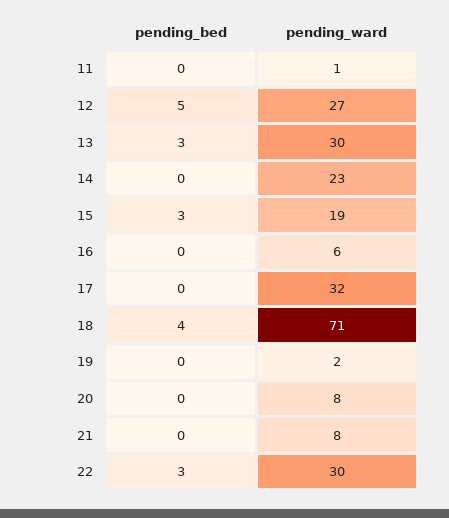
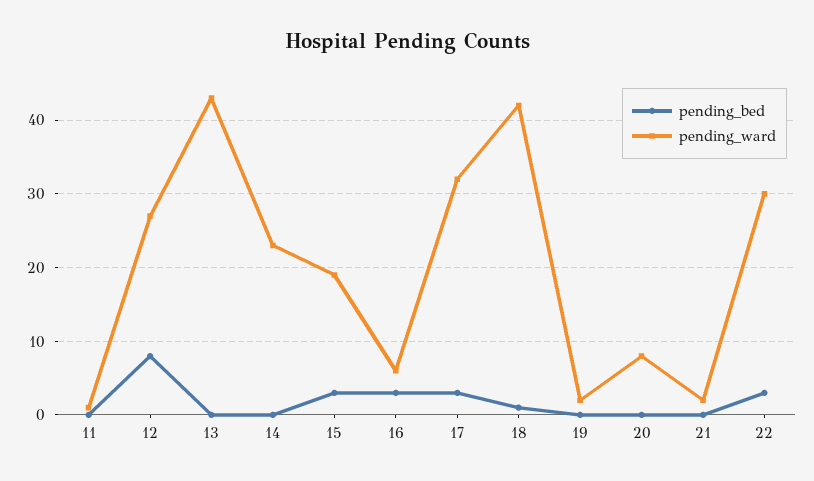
pending_bed, 12: 5 -> 8
pending_bed, 13: 3 -> 0
pending_ward, 13: 30 -> 43
pending_bed, 16: 0 -> 3
pending_bed, 17: 0 -> 3
pending_bed, 18: 4 -> 1
pending_ward, 18: 71 -> 42
pending_ward, 21: 8 -> 2

